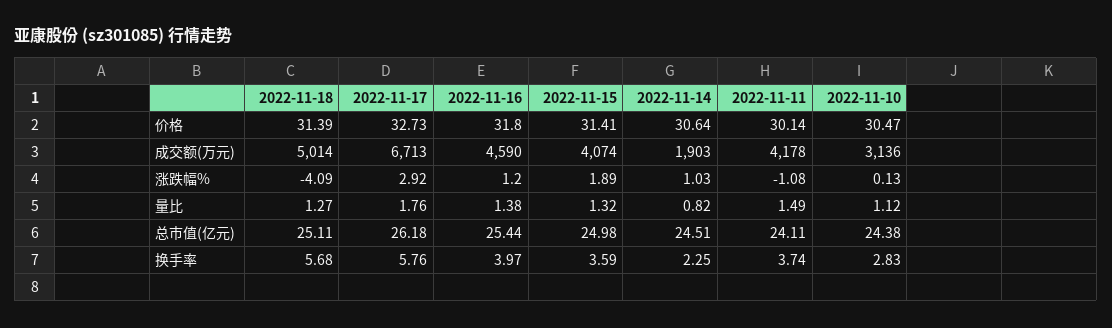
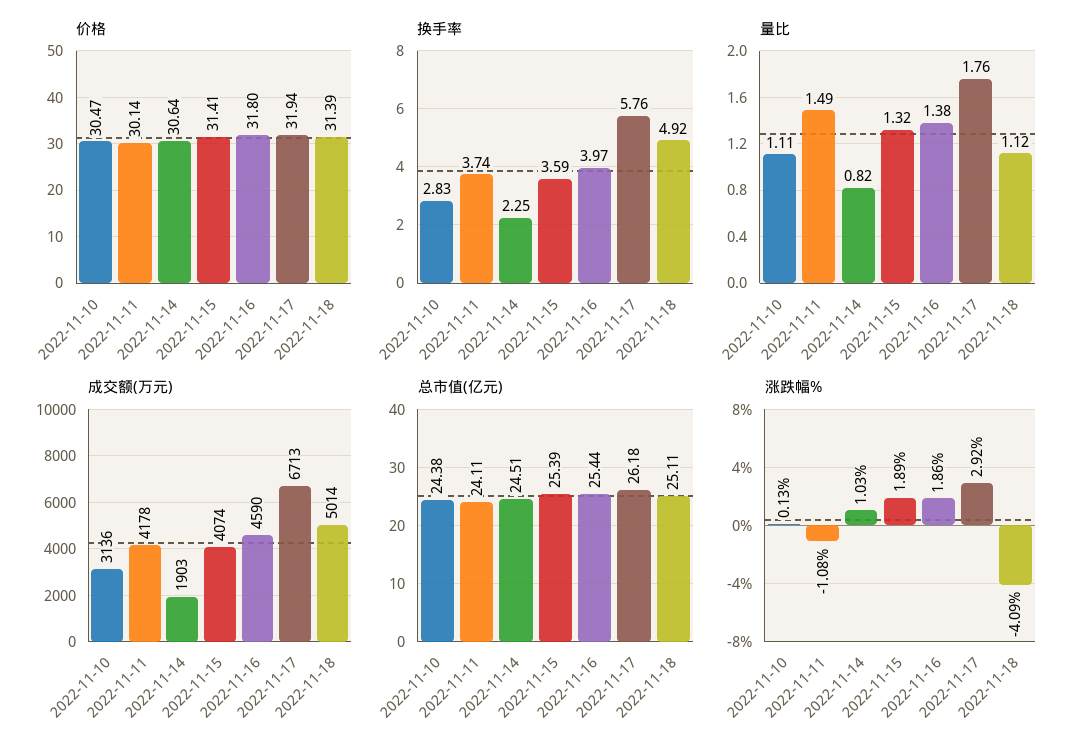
价格, 2022-11-17: 32.73 -> 31.94
涨跌幅%, 2022-11-16: 1.2 -> 1.86
量比, 2022-11-18: 1.27 -> 1.12
量比, 2022-11-10: 1.12 -> 1.11
总市值(亿元), 2022-11-15: 24.98 -> 25.39
换手率, 2022-11-18: 5.68 -> 4.92

